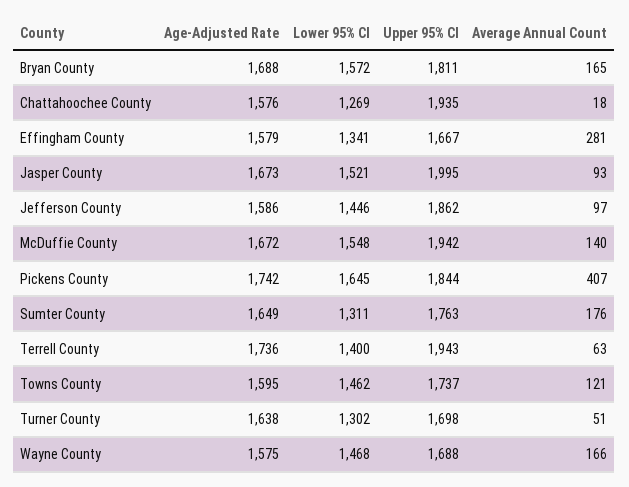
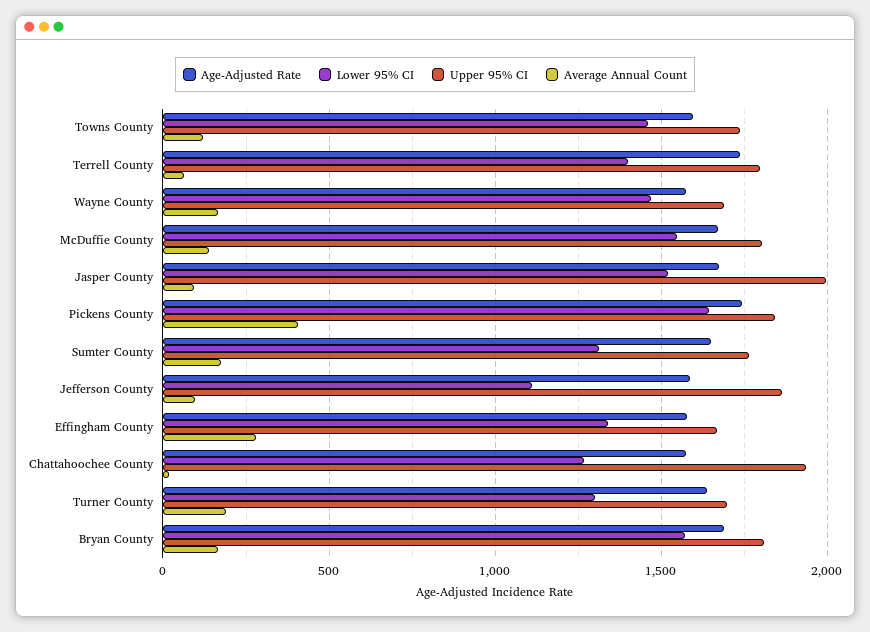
Lower 95% CI, Jefferson County: 1446 -> 1100
Upper 95% CI, McDuffie County: 1942 -> 1800
Upper 95% CI, Terrell County: 1943 -> 1800
Average Annual Count, Turner County: 51 -> 200

